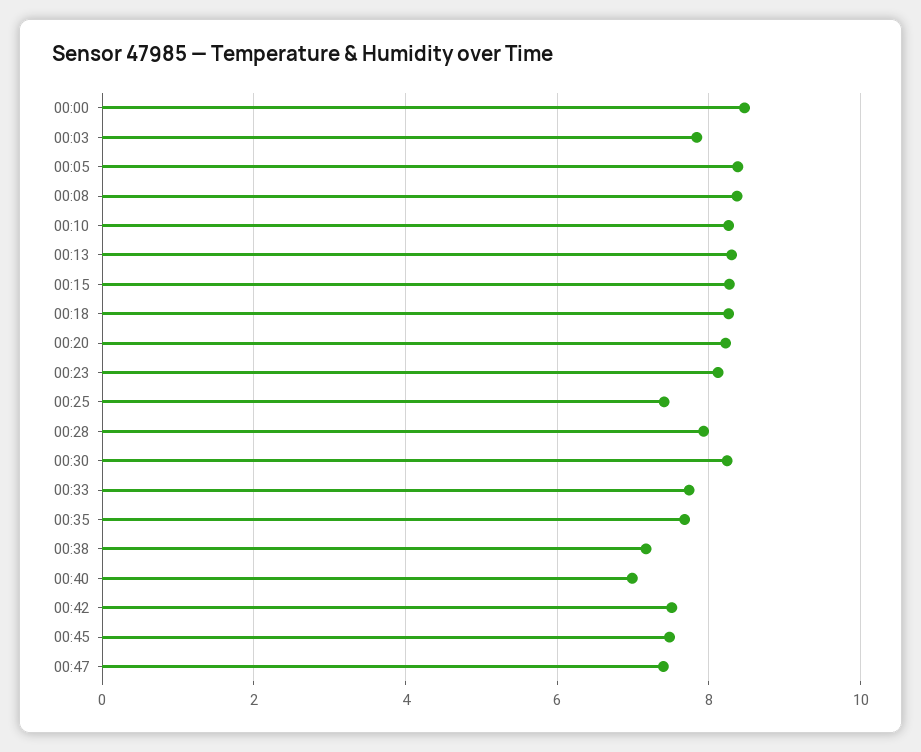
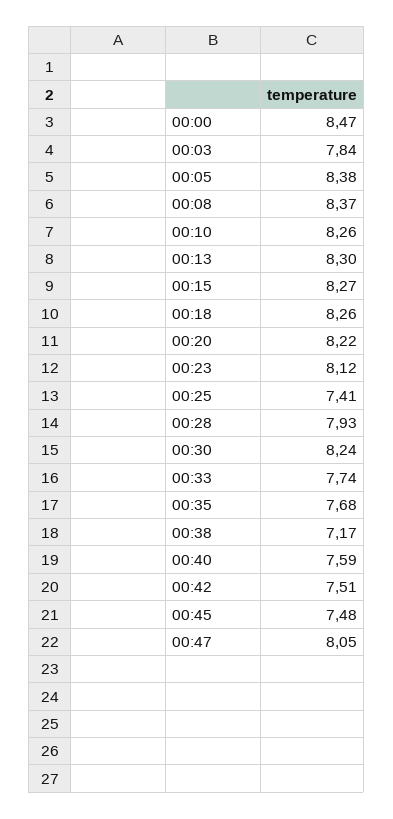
00:40: 7 -> 7.59
00:47: 7.4 -> 8.05

